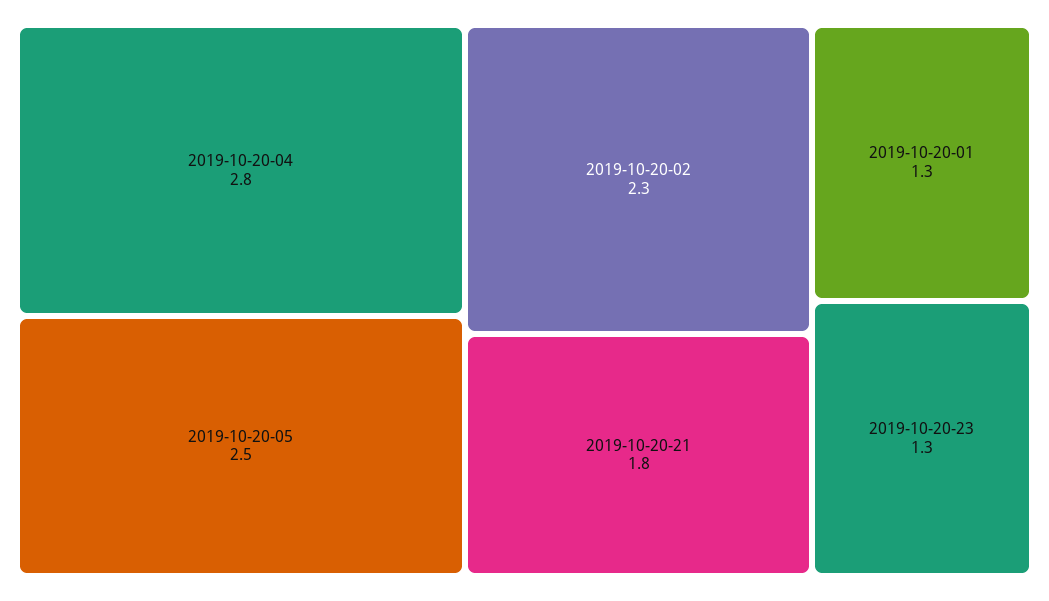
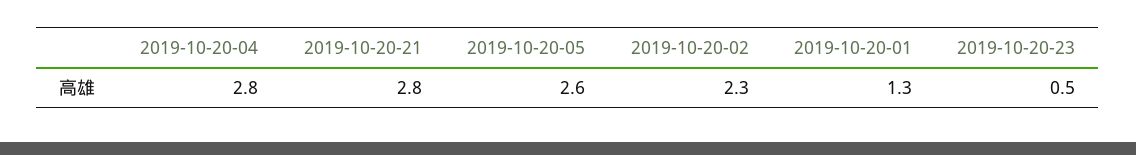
2019-10-20-05: 2.5 -> 2.6
2019-10-20-21: 1.8 -> 2.8
2019-10-20-23: 1.3 -> 0.5

